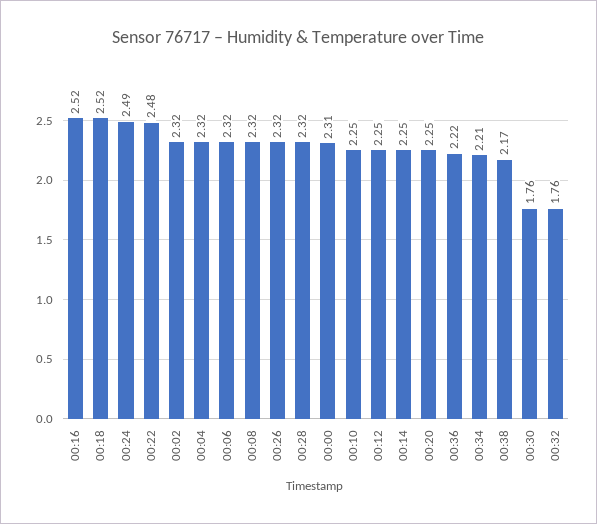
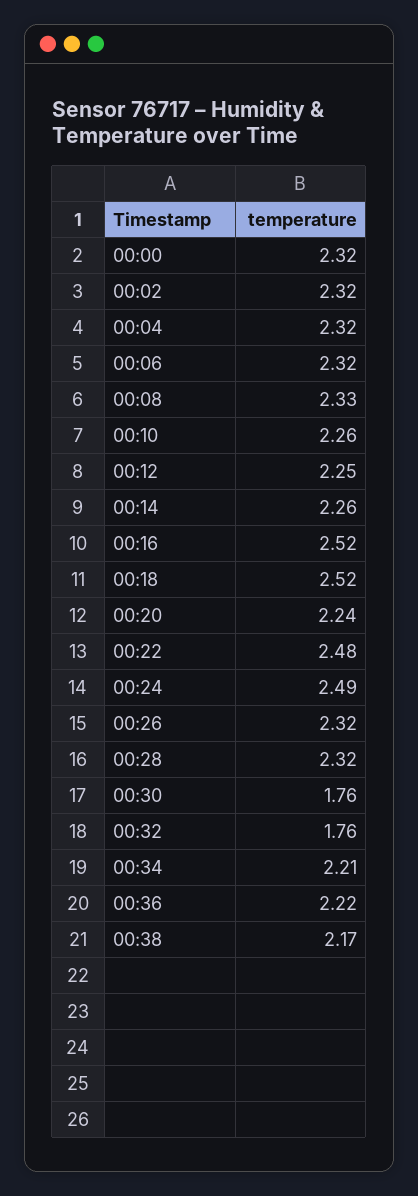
00:08: 2.32 -> 2.33
00:00: 2.31 -> 2.32
00:10: 2.25 -> 2.26
00:14: 2.25 -> 2.26
00:20: 2.25 -> 2.24

